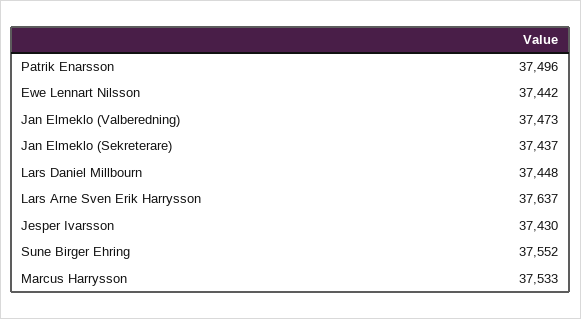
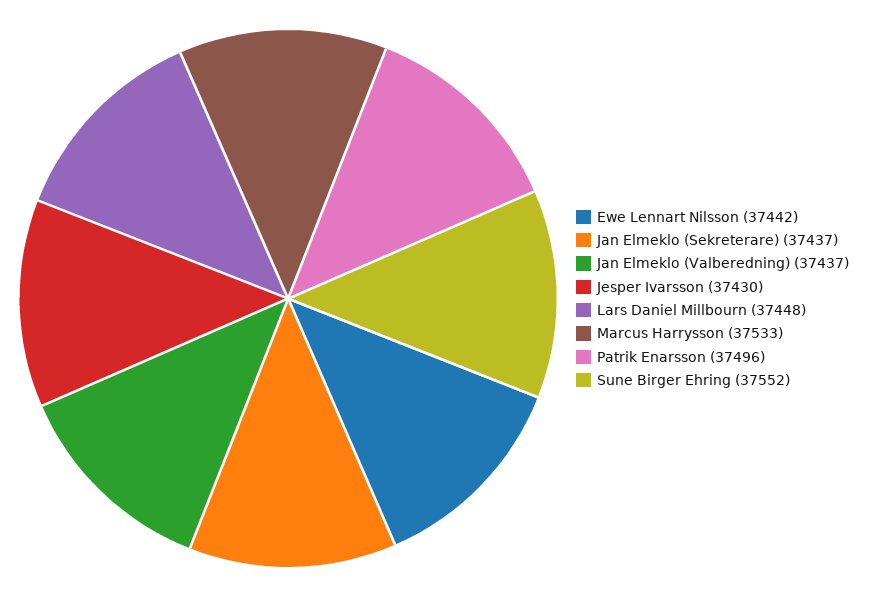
Jan Elmeklo (Valberedning): 37473 -> 37437
Lars Arne Sven Erik Harrysson: 37637 -> none

